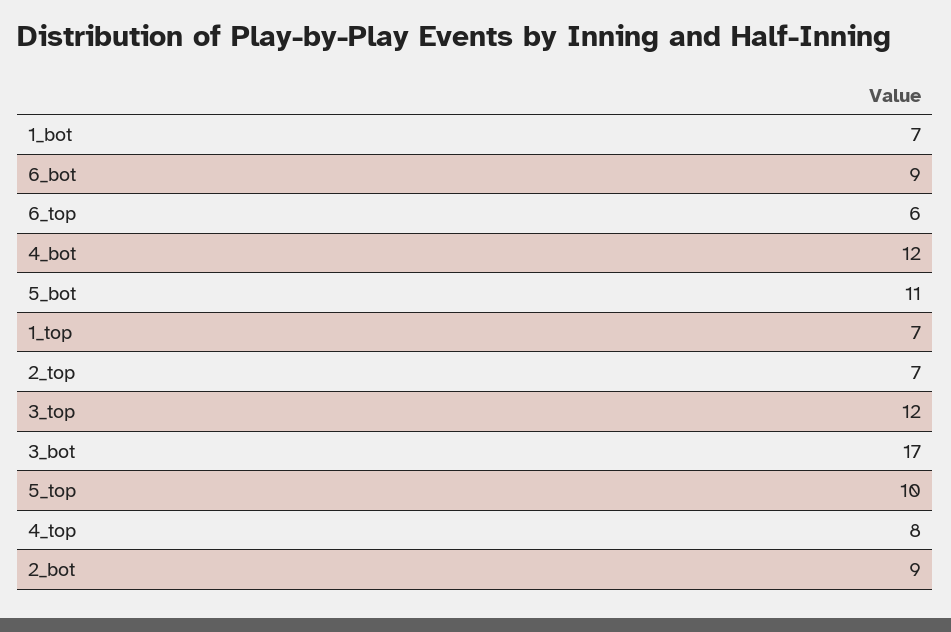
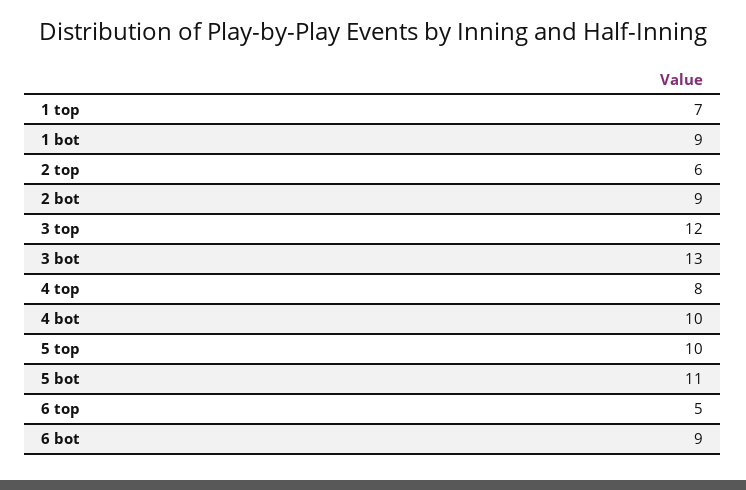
1_bot: 7 -> 9
6_top: 6 -> 5
4_bot: 12 -> 10
2_top: 7 -> 6
3_bot: 17 -> 13

